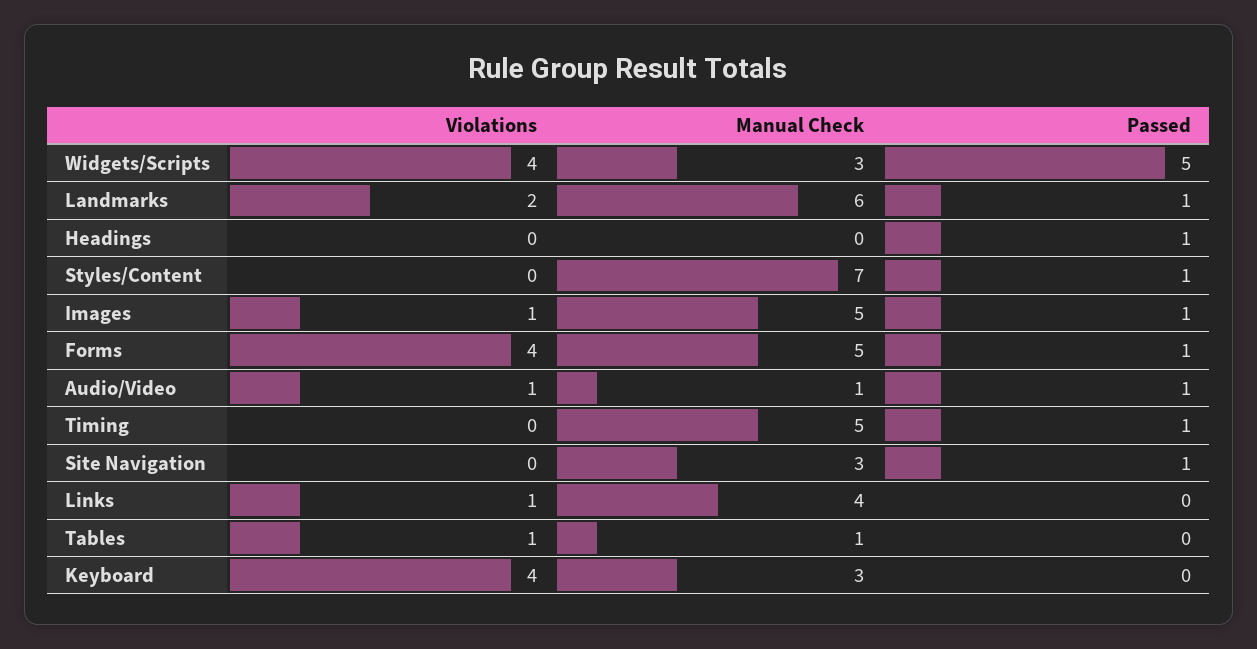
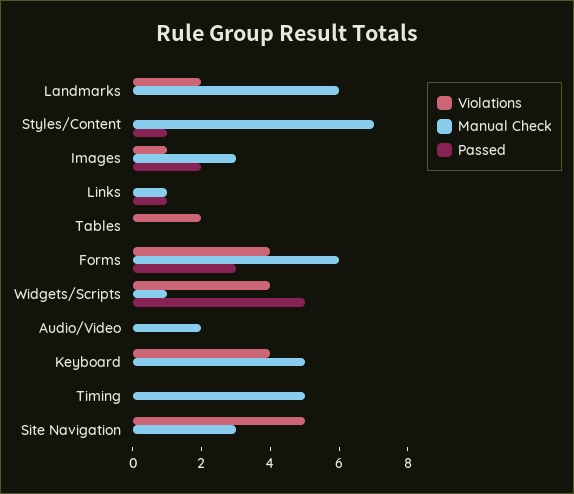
Manual Check, Widgets/Scripts: 3 -> 1
Passed, Landmarks: 1 -> 0
Violations, Headings: 0 -> none
Manual Check, Headings: 0 -> none
Passed, Headings: 1 -> none
Manual Check, Images: 5 -> 3
Passed, Images: 1 -> 2
Manual Check, Forms: 5 -> 6
Passed, Forms: 1 -> 3
Violations, Audio/Video: 1 -> 0
Manual Check, Audio/Video: 1 -> 2
Passed, Audio/Video: 1 -> 0
Passed, Timing: 1 -> 0
Violations, Site Navigation: 0 -> 5
Passed, Site Navigation: 1 -> 0
Violations, Links: 1 -> 0
Manual Check, Links: 4 -> 1
Passed, Links: 0 -> 1
Violations, Tables: 1 -> 2
Manual Check, Tables: 1 -> 0
Manual Check, Keyboard: 3 -> 5

